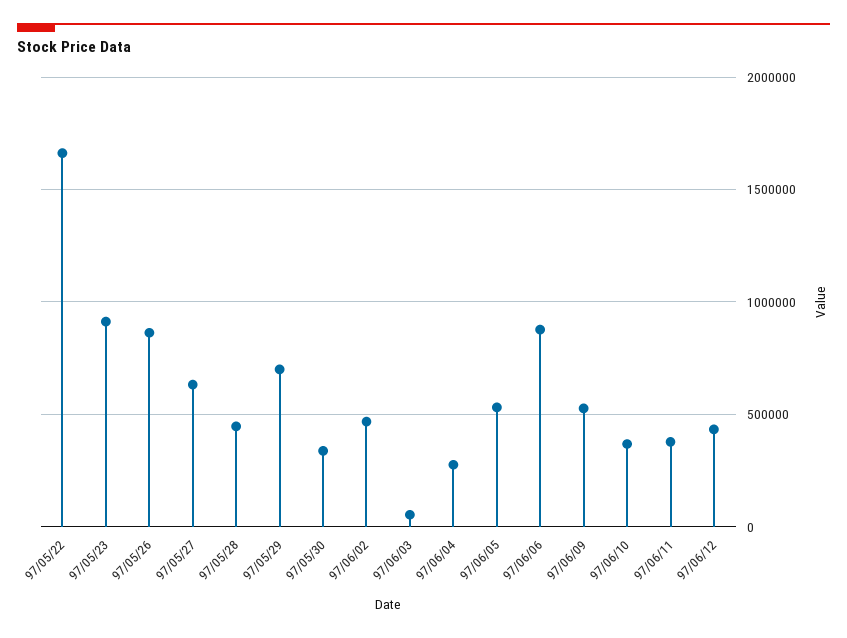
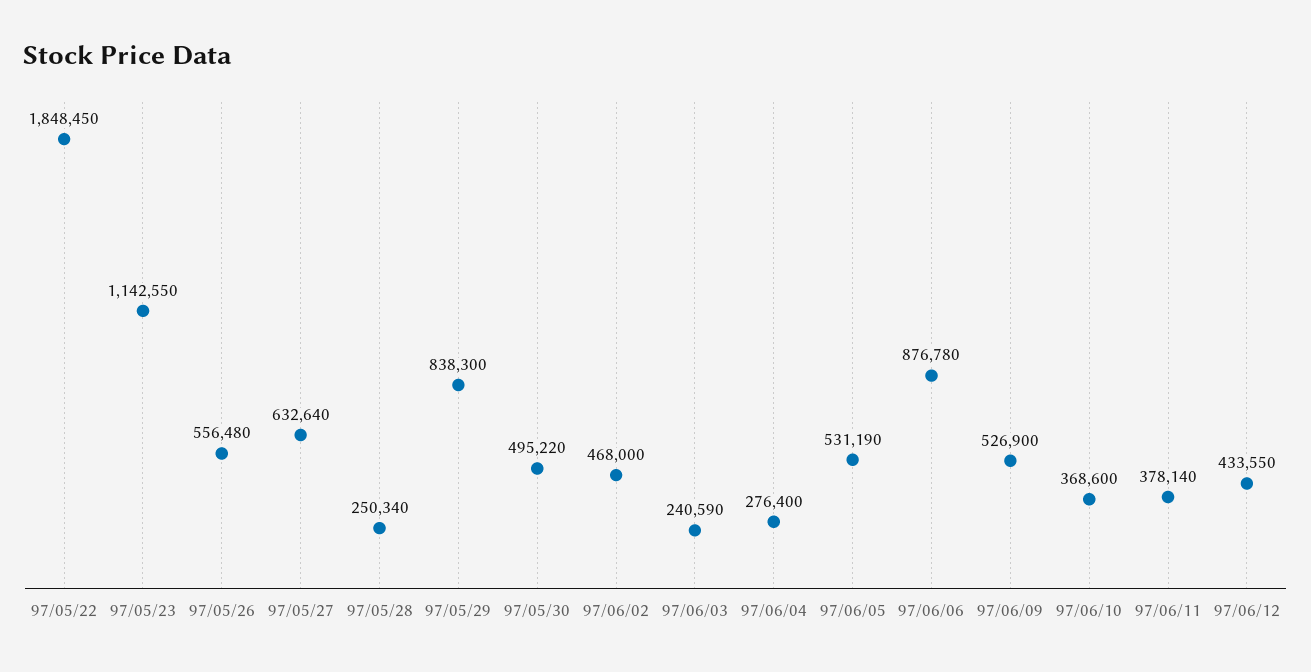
97/05/22: 1650000 -> 1848450
97/05/23: 900000 -> 1142550
97/05/26: 850000 -> 556480
97/05/28: 450000 -> 250340
97/05/29: 700000 -> 838300
97/05/30: 350000 -> 495220
97/06/03: 50000 -> 240590

